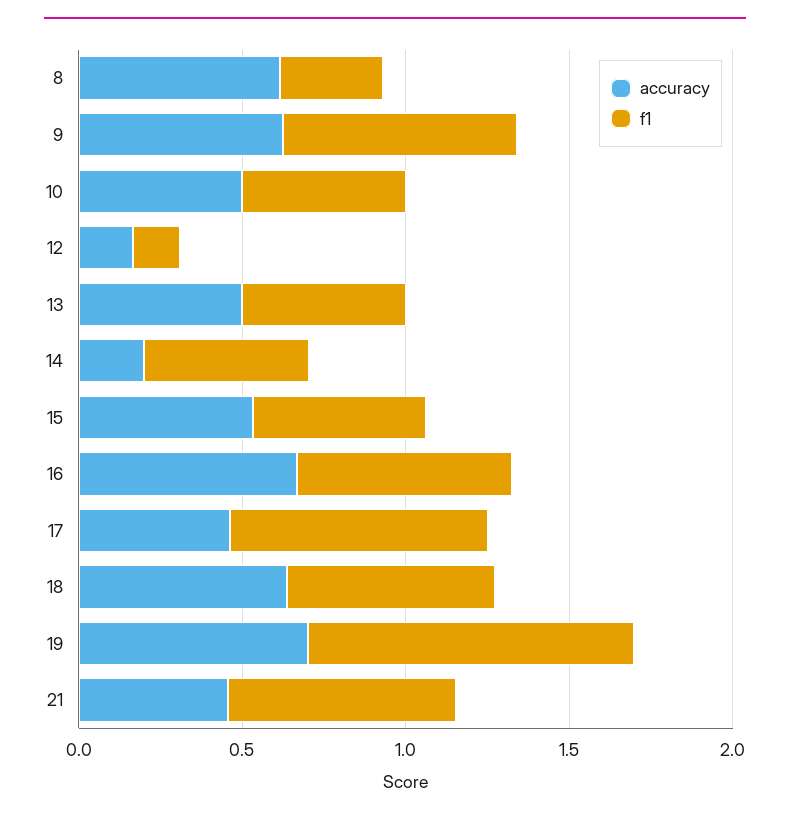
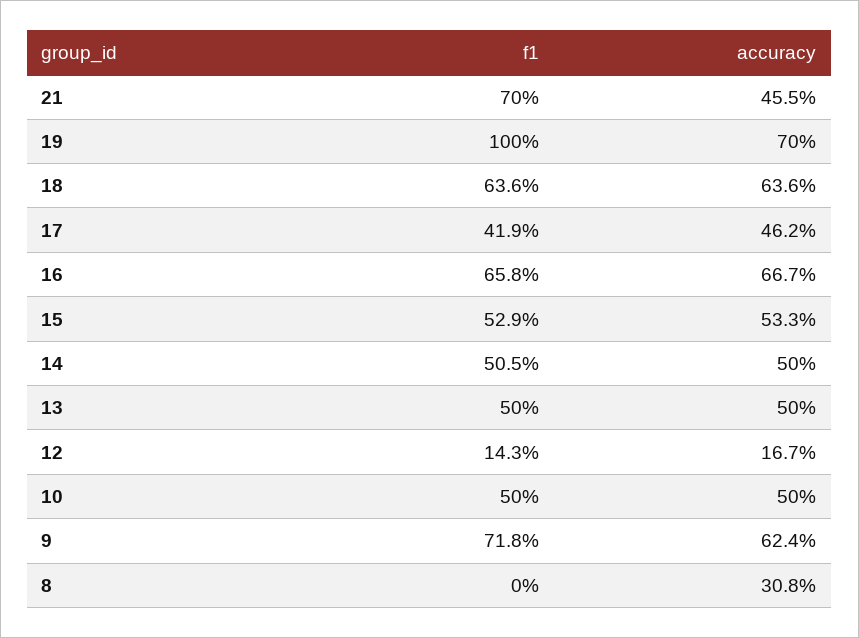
accuracy, 8: 0.6 -> 0.308
f1, 8: 0.3 -> 0
accuracy, 14: 0.2 -> 0.5
f1, 17: 0.8 -> 0.419

